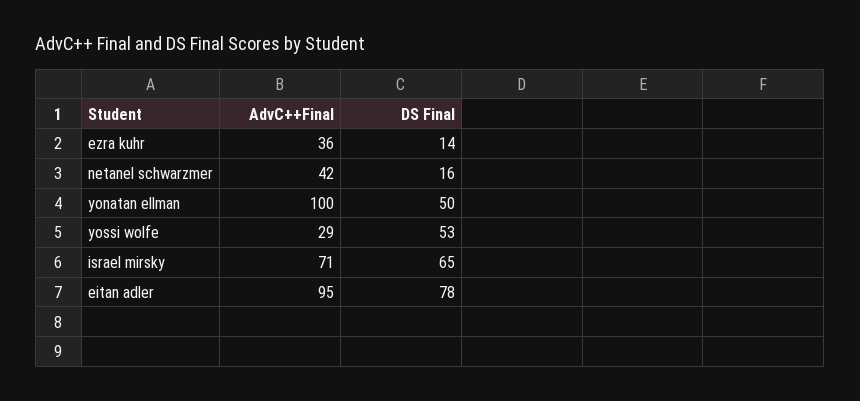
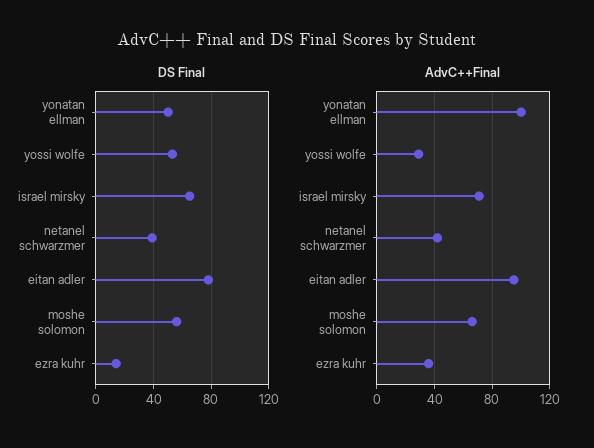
DS Final, netanel schwarzmer: 16 -> 40
DS Final, moshe solomon: none -> 55
AdvC++Final, moshe solomon: none -> 65

